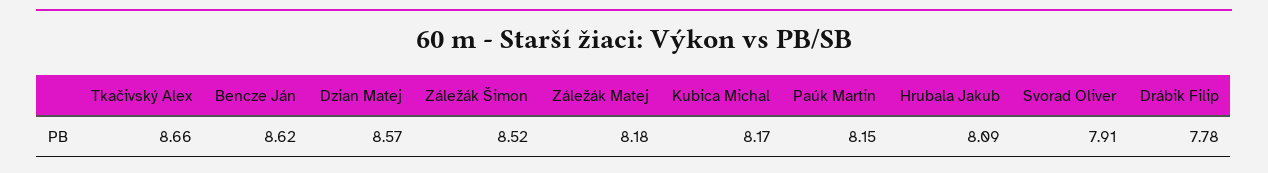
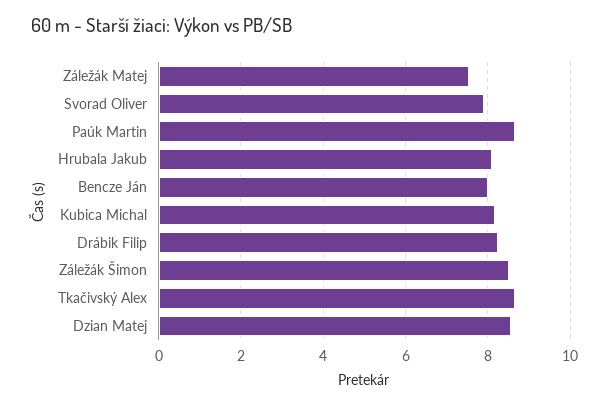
Bencze Ján: 8.62 -> 8
Záležák Matej: 8.18 -> 7.6
Paúk Martin: 8.15 -> 8.6
Drábik Filip: 7.78 -> 8.2

